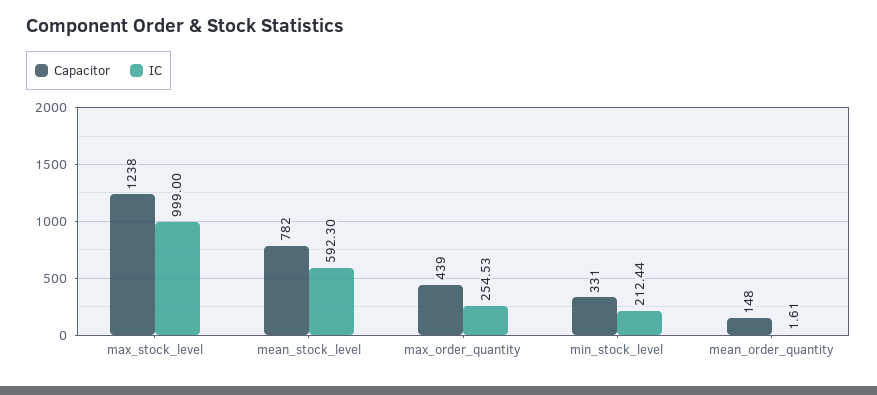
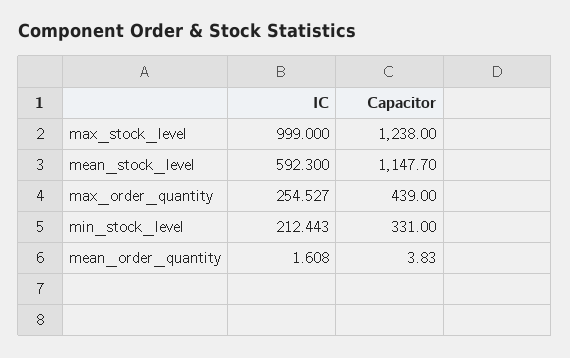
Capacitor, mean_stock_level: 782 -> 1147.7
Capacitor, mean_order_quantity: 148 -> 3.83

